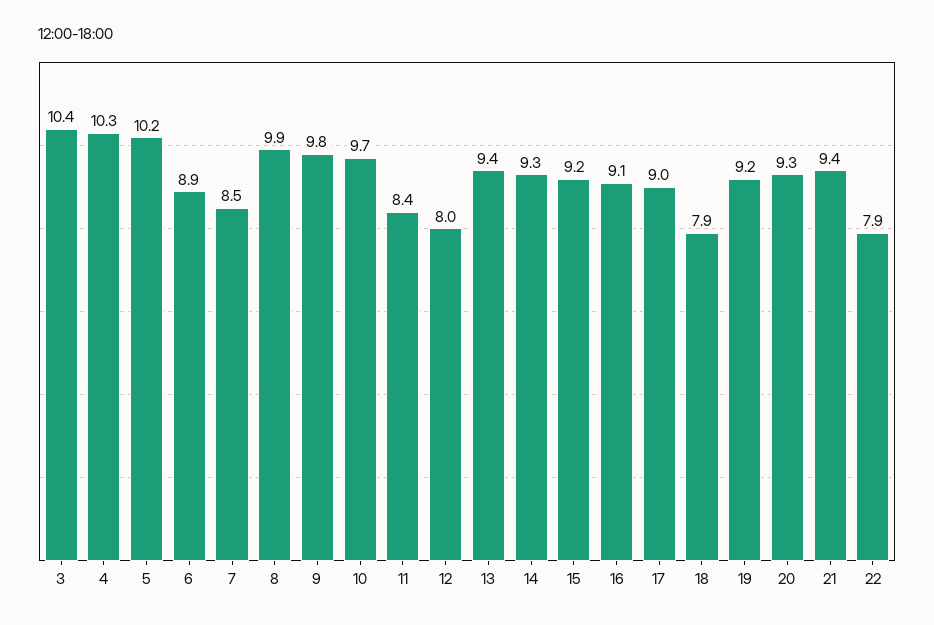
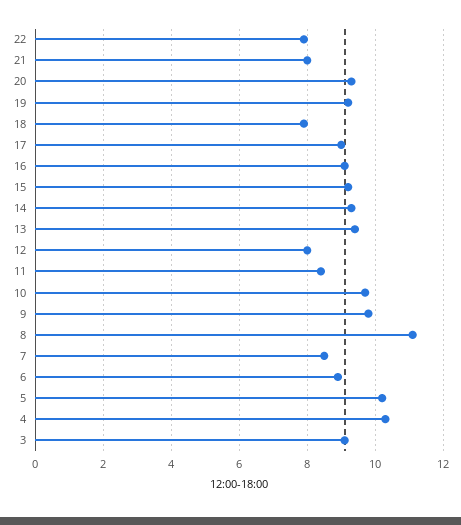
3: 10.4 -> 9
8: 9.9 -> 11
21: 9.4 -> 8

